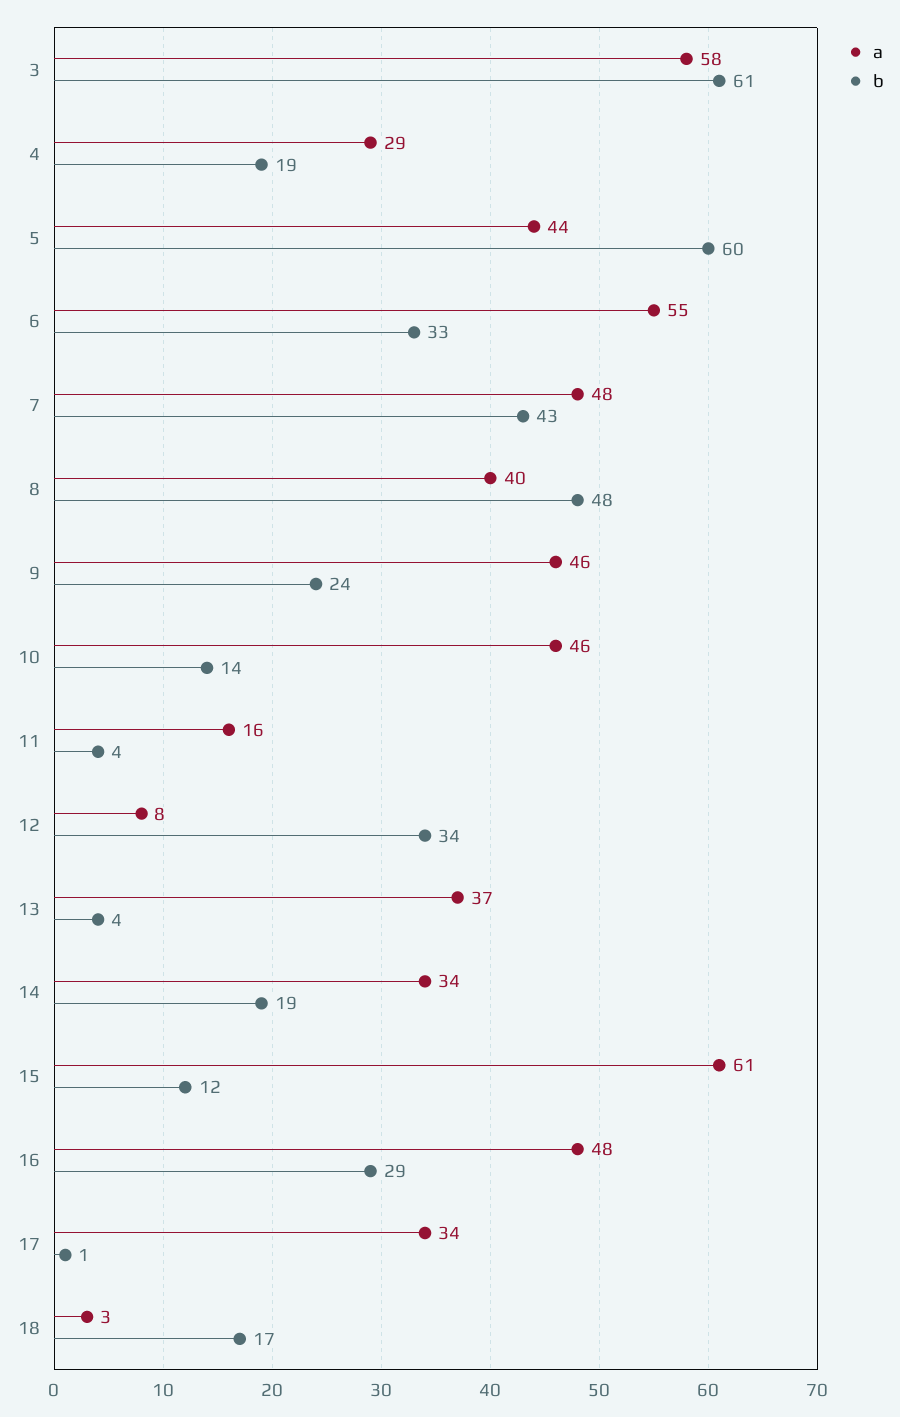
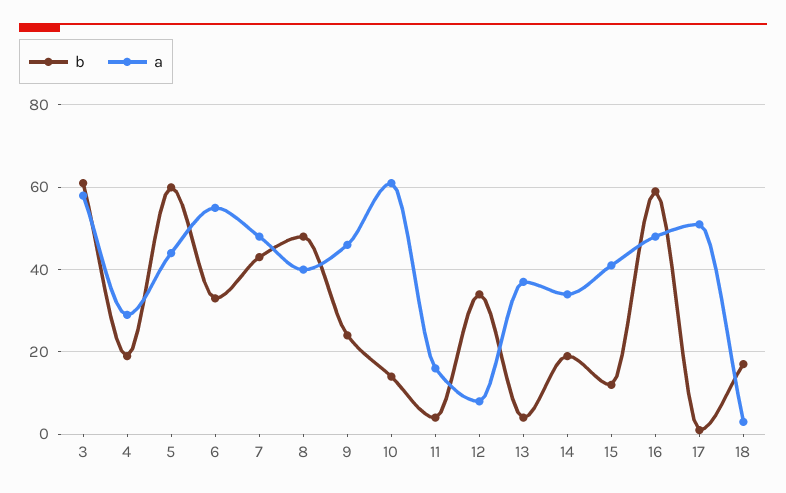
a, 10: 46 -> 60
a, 15: 61 -> 40
b, 16: 29 -> 60
a, 17: 34 -> 50

